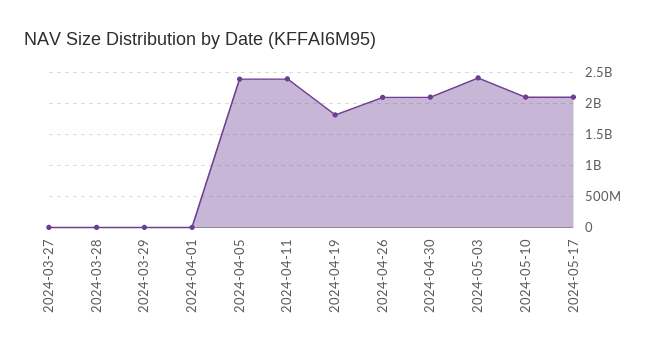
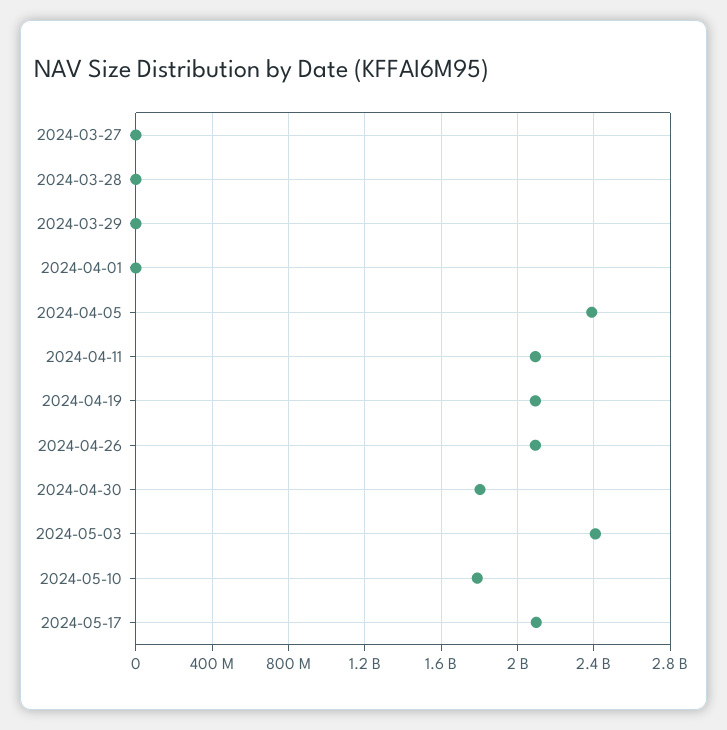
2024-04-11: 2400000000 -> 2100000000
2024-04-19: 1800000000 -> 2100000000
2024-04-30: 2100000000 -> 1800000000
2024-05-10: 2100000000 -> 1800000000

